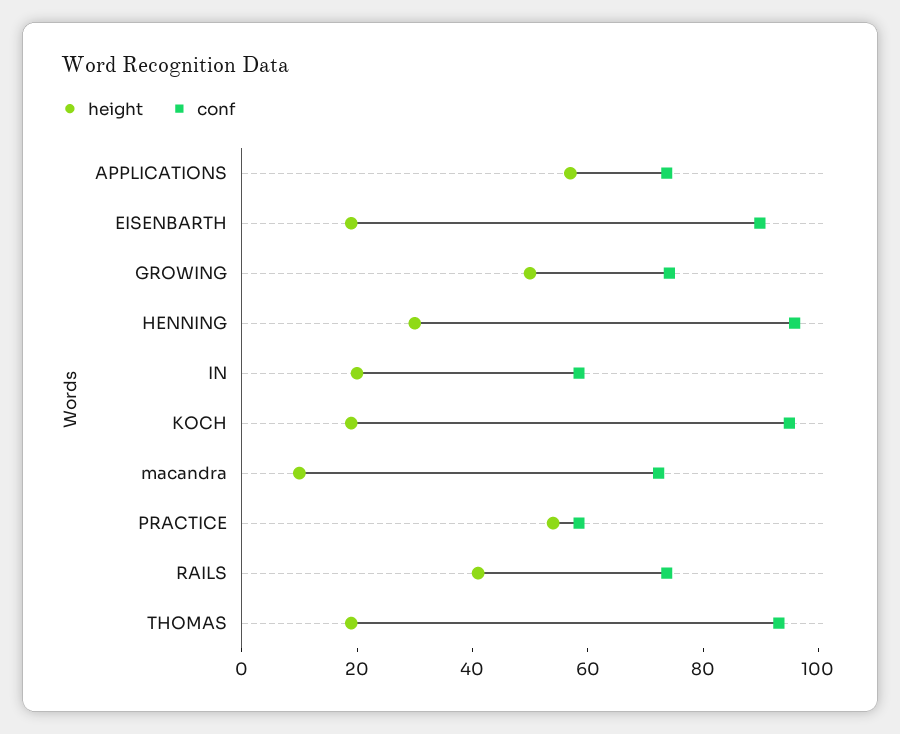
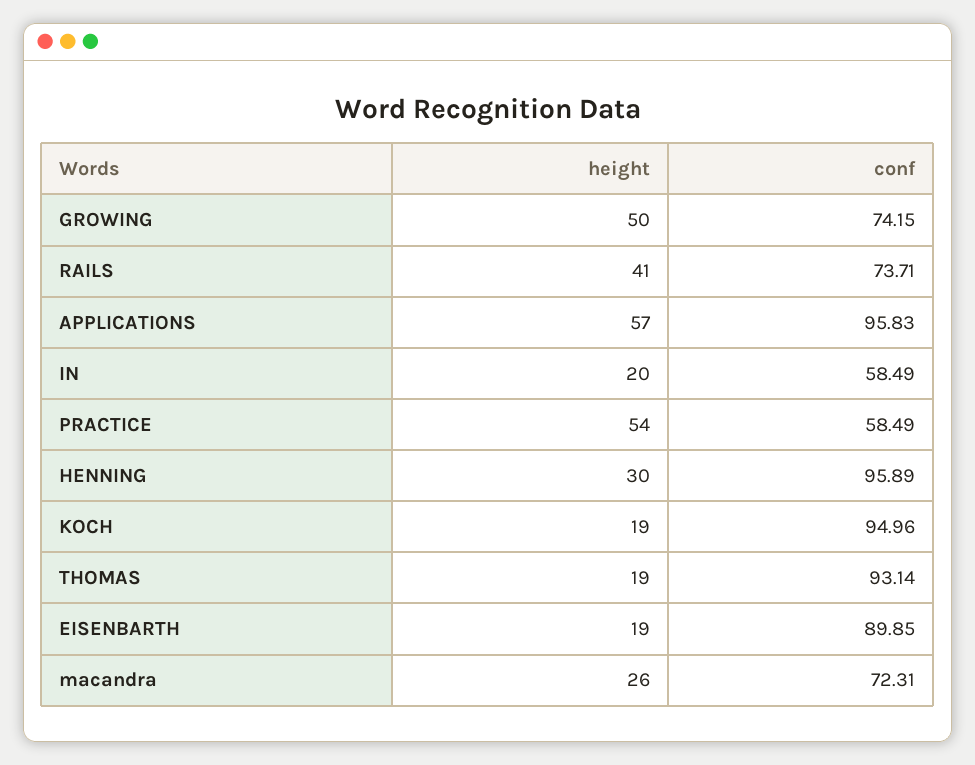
conf, APPLICATIONS: 75 -> 95.83
height, macandra: 10 -> 26

